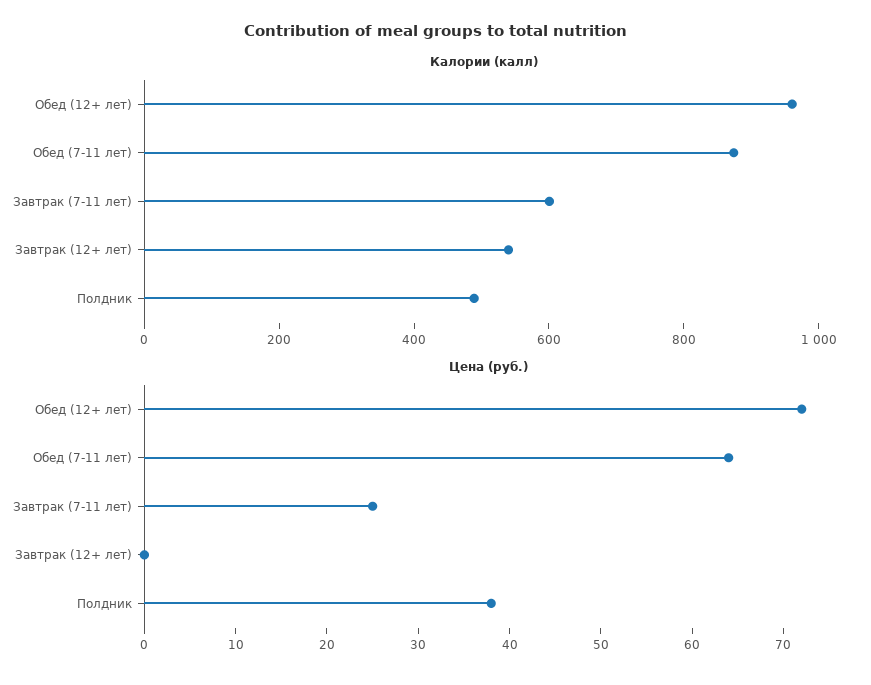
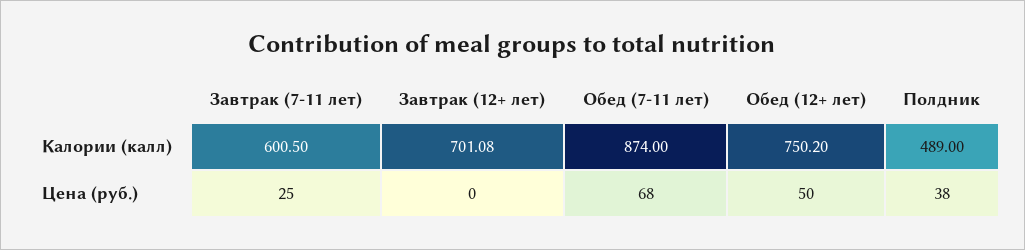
Калории (калл), Обед (12+ лет): 950 -> 750.2
Калории (калл), Завтрак (12+ лет): 550 -> 701.08
Цена (руб.), Обед (12+ лет): 72 -> 50
Цена (руб.), Обед (7-11 лет): 64 -> 68

